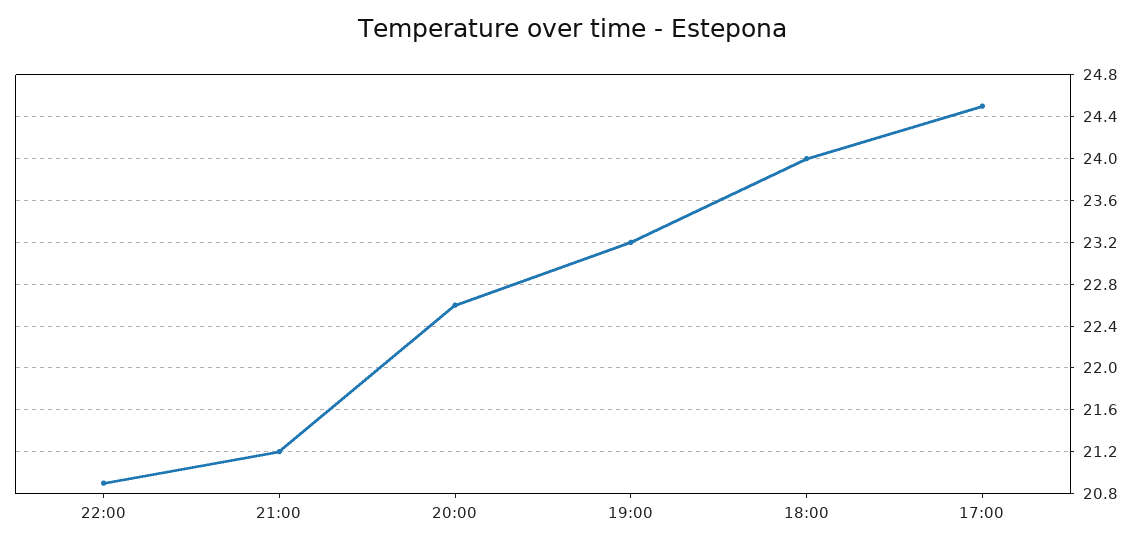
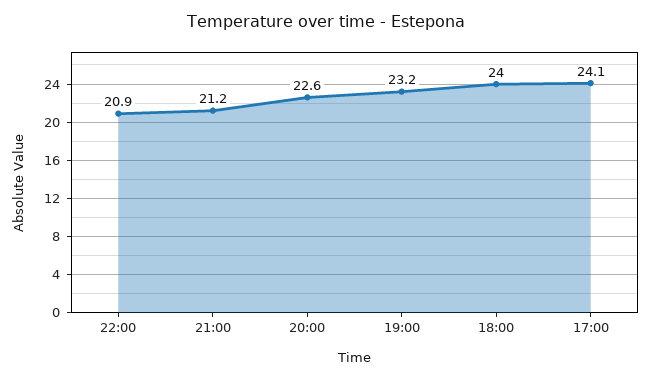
17:00: 24.5 -> 24.1

